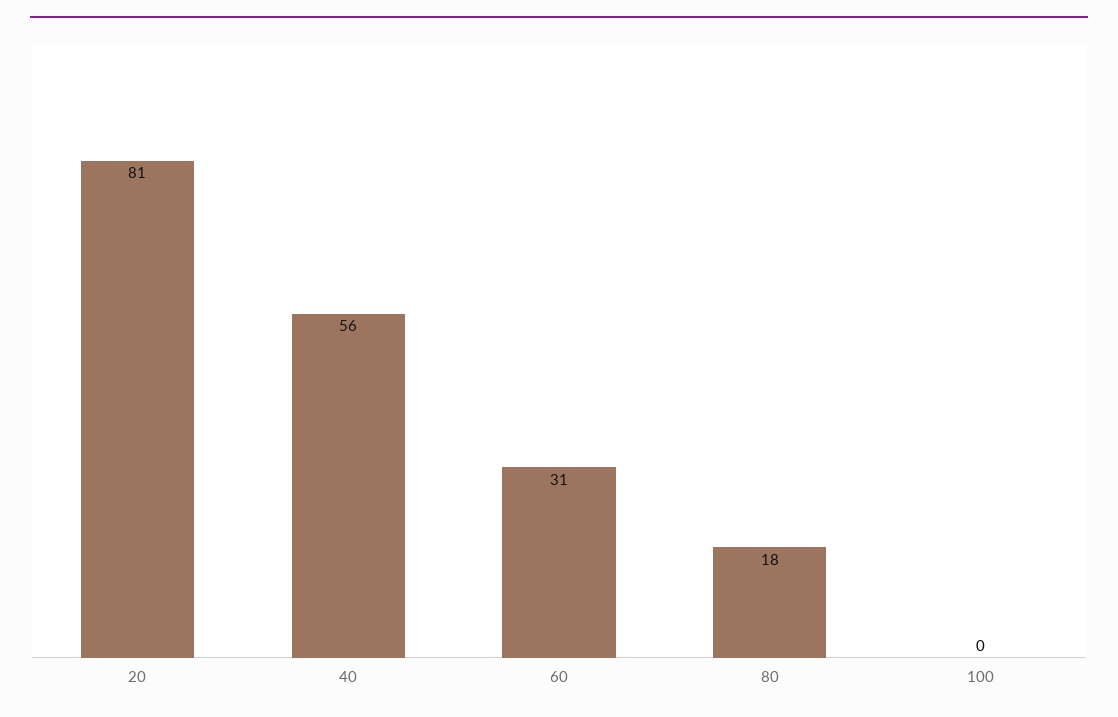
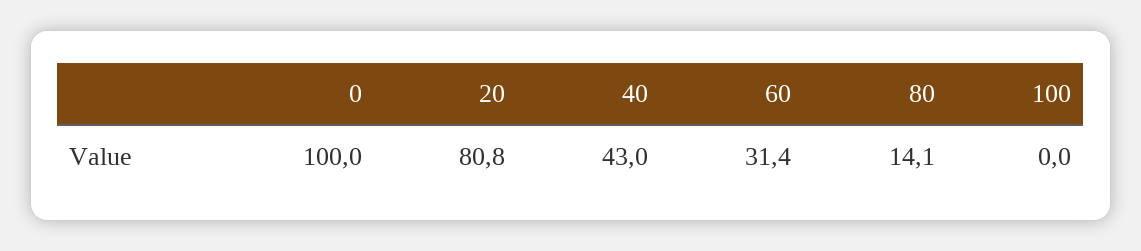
40: 56 -> 43
80: 18 -> 14.1
0: none -> 100

